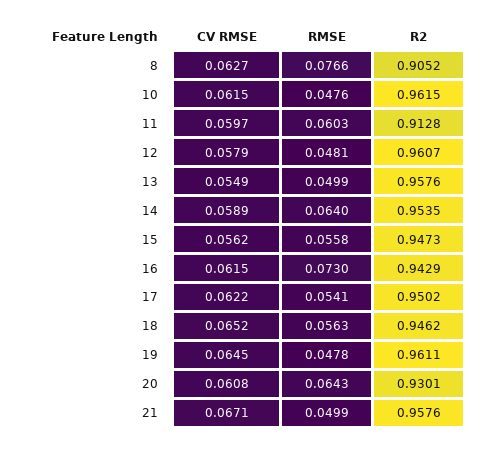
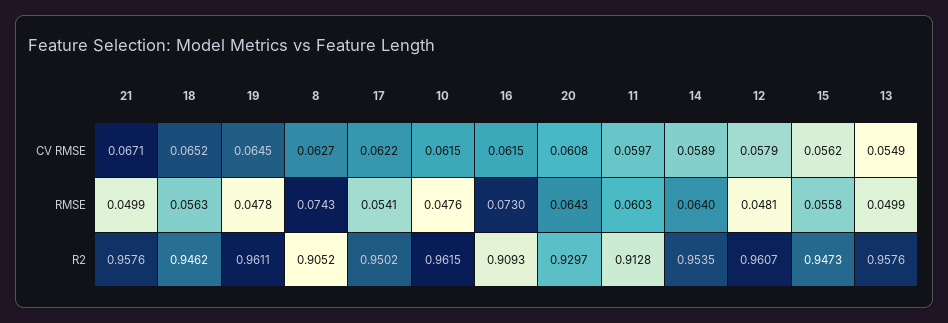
RMSE, 8: 0.0766 -> 0.0743
R2, 16: 0.9429 -> 0.9093
R2, 20: 0.9301 -> 0.9297

